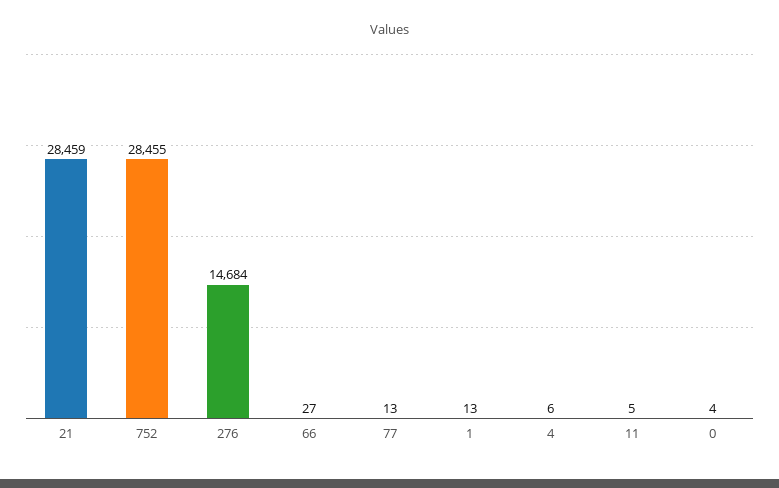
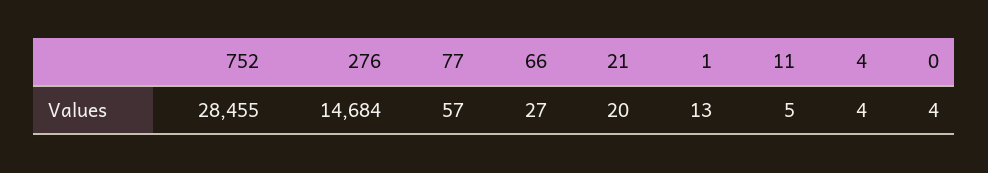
21: 28459 -> 20
77: 13 -> 57
4: 6 -> 4

